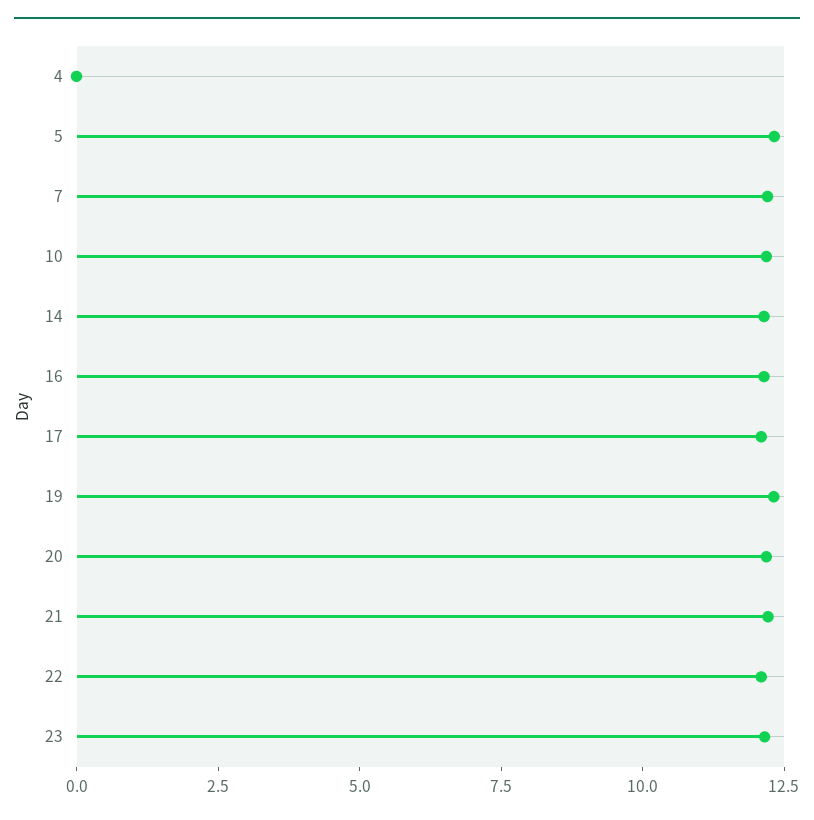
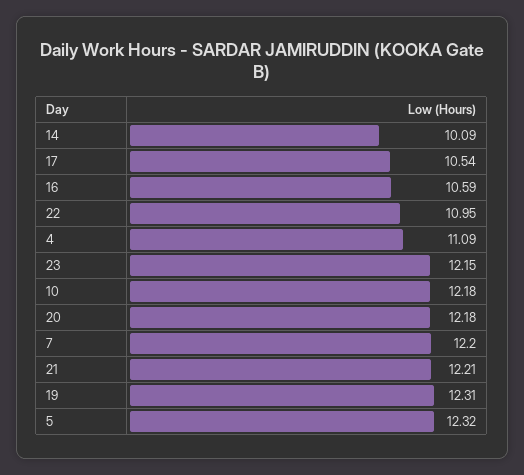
4: 0 -> 11.09
14: 12 -> 10.09
16: 12 -> 10.59
17: 12 -> 10.54
22: 12 -> 10.95

